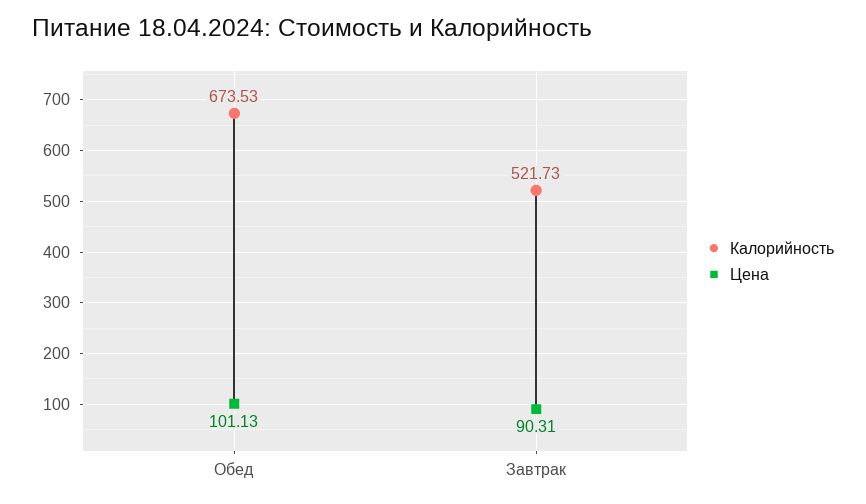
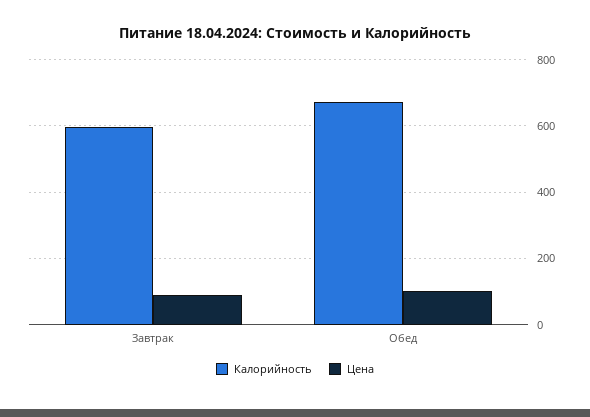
Калорийность, Завтрак: 521.73 -> 600

